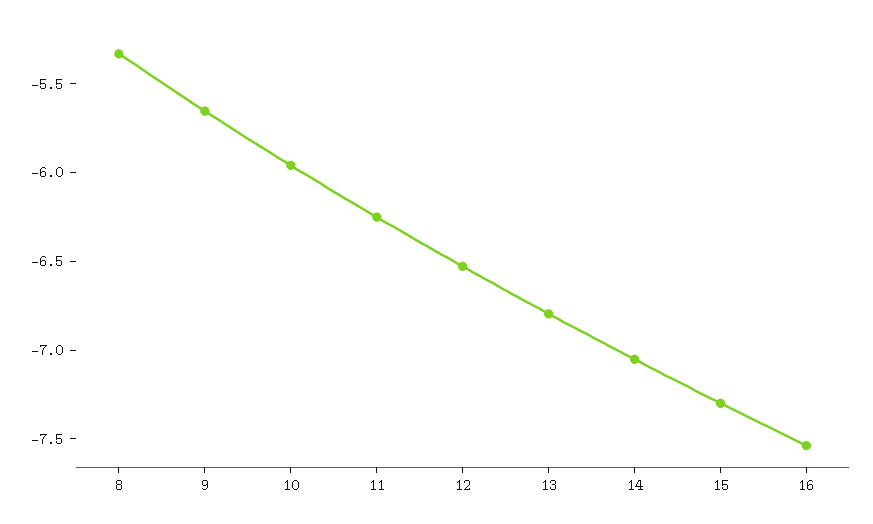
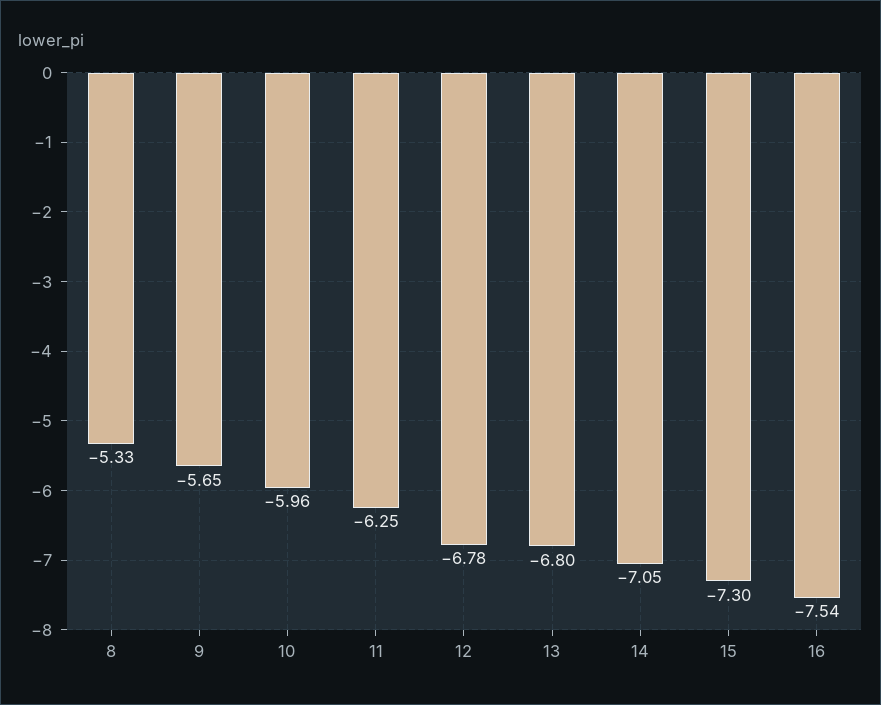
12: -6.5 -> -6.78

